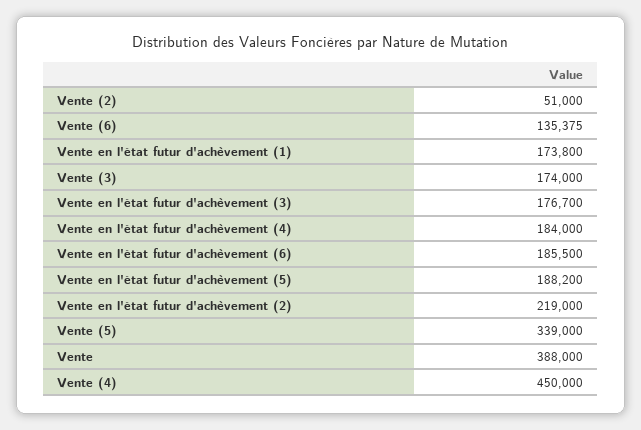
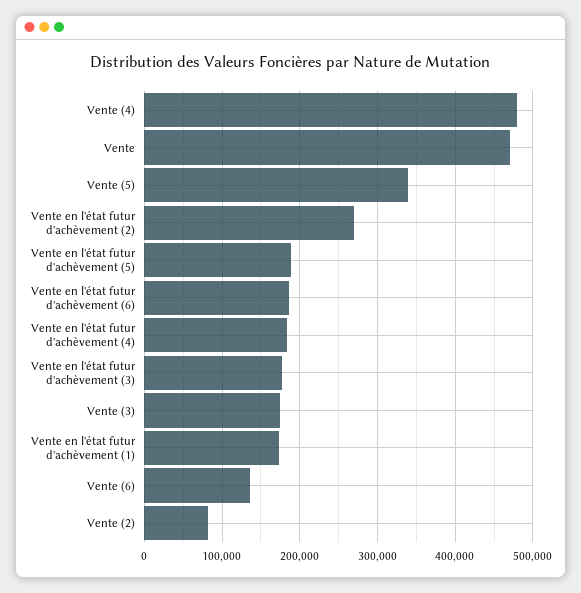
Vente (2): 51000 -> 80000
Vente en l'état futur d'achèvement (2): 219000 -> 270000
Vente: 388000 -> 470000
Vente (4): 450000 -> 480000

